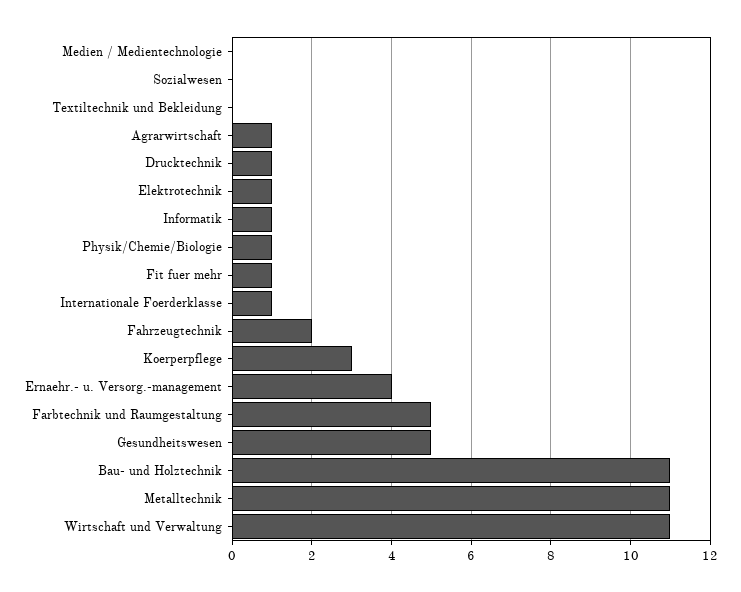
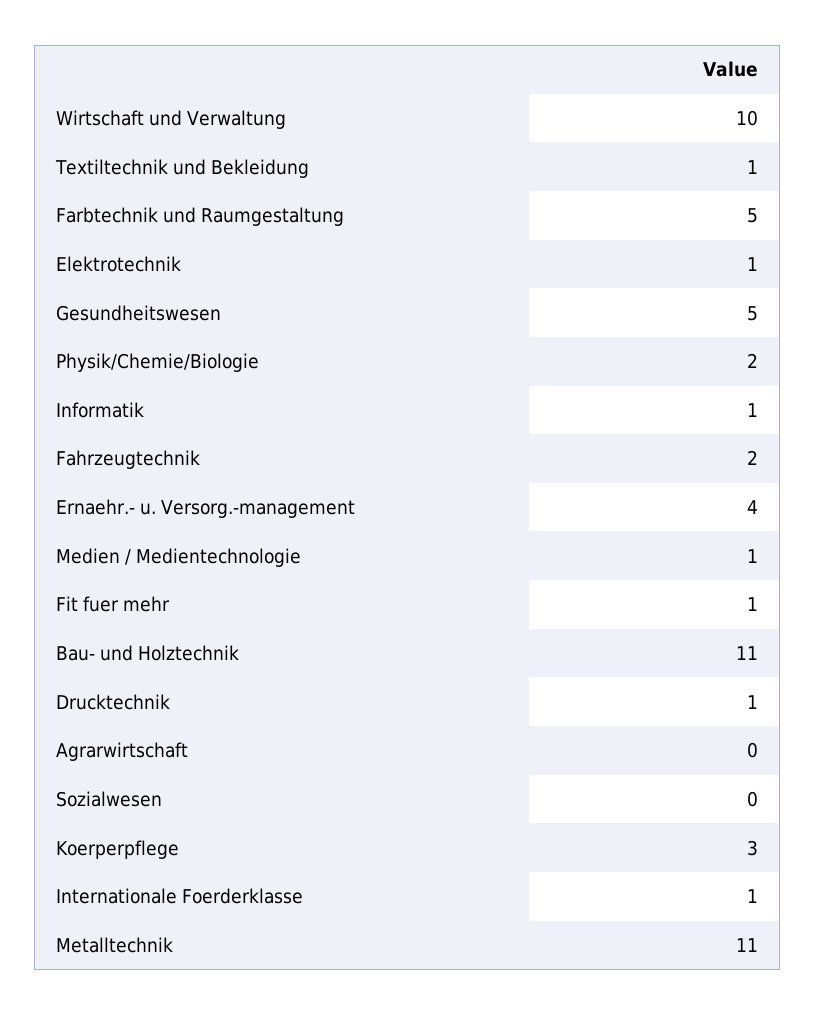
Medien / Medientechnologie: 0 -> 1
Textiltechnik und Bekleidung: 0 -> 1
Agrarwirtschaft: 1 -> 0
Physik/Chemie/Biologie: 1 -> 2
Wirtschaft und Verwaltung: 11 -> 10

